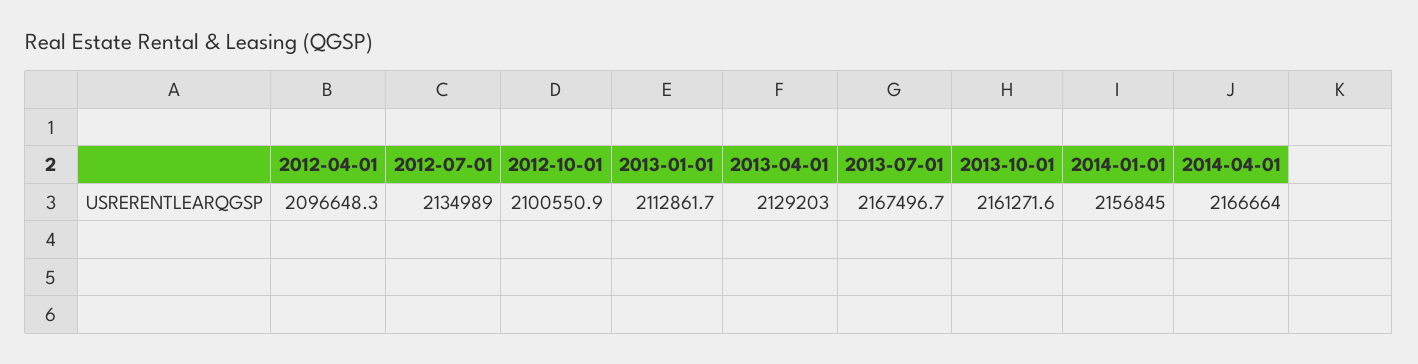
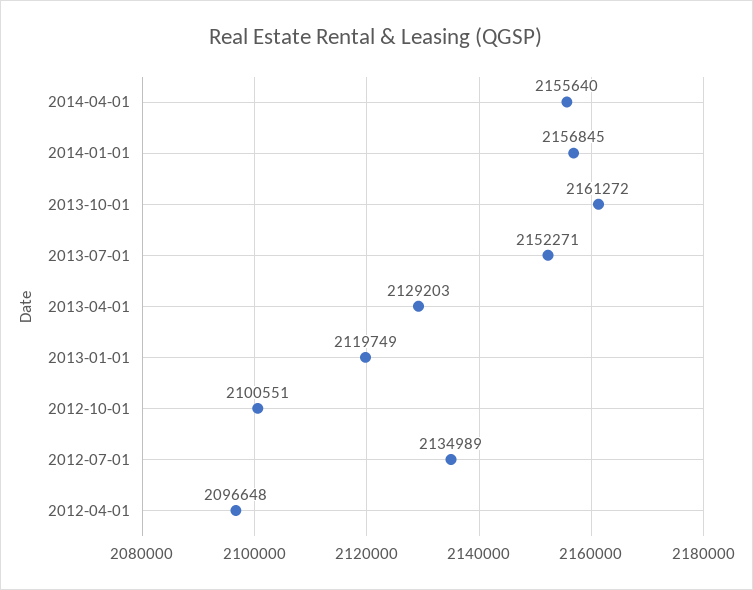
2013-01-01: 2112861.7 -> 2119749
2013-07-01: 2167496.7 -> 2152271
2014-04-01: 2166664 -> 2155640

